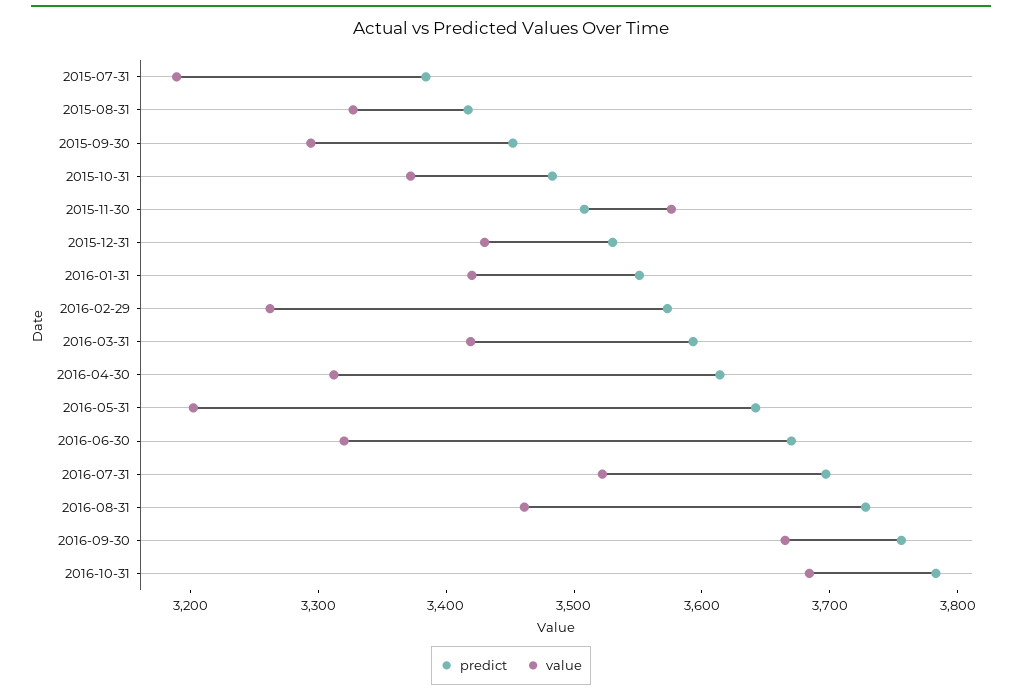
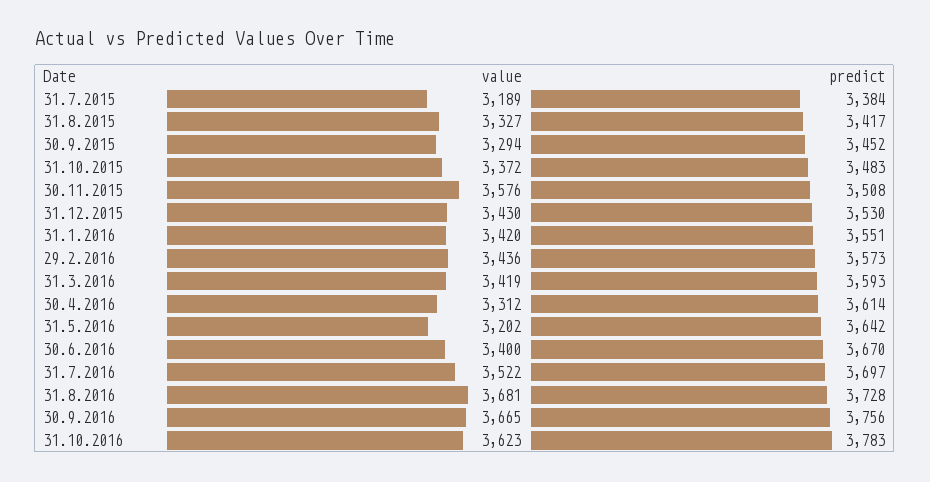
value, 2016-02-29: 3260 -> 3436
value, 2016-06-30: 3320 -> 3400
value, 2016-08-31: 3460 -> 3681
value, 2016-10-31: 3680 -> 3623

